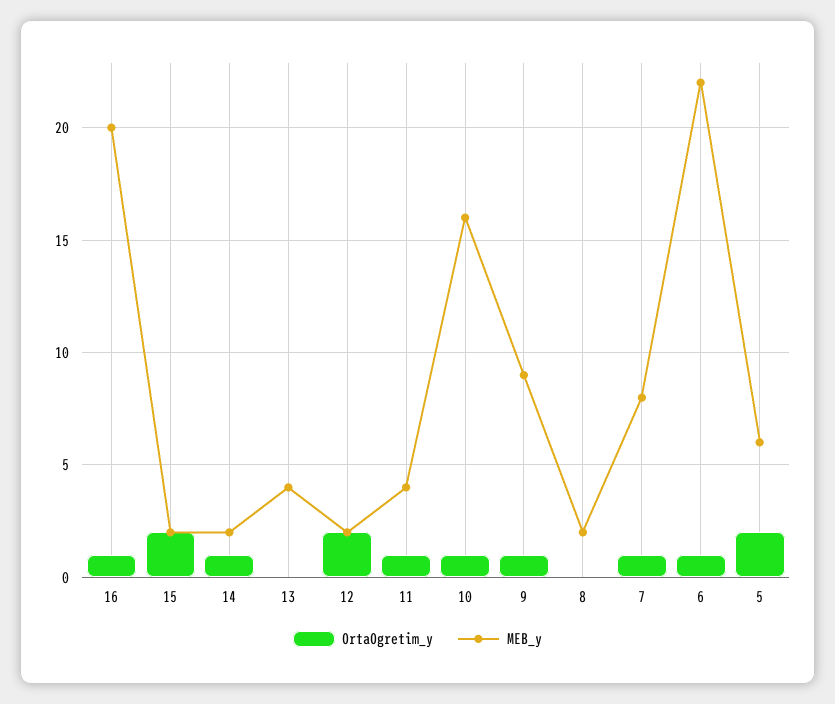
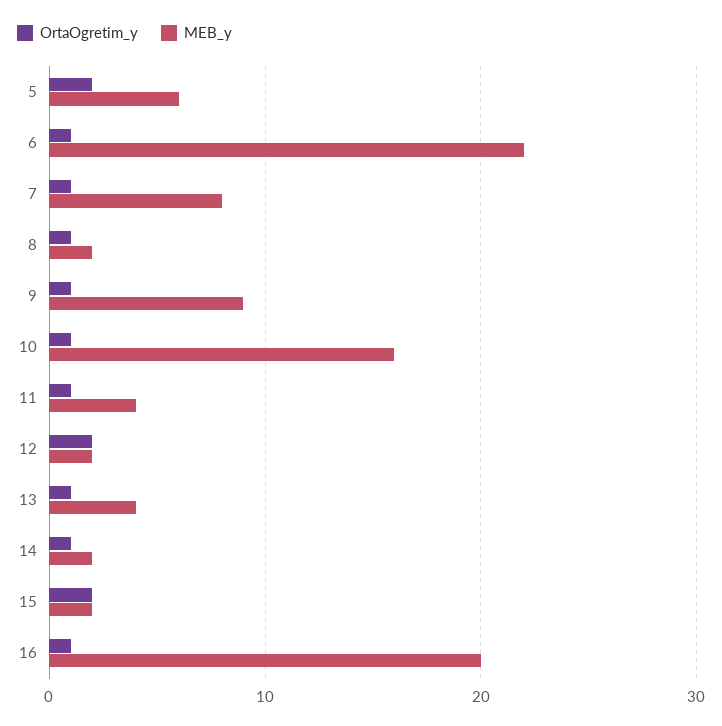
OrtaOgretim_y, 13: 0 -> 1
OrtaOgretim_y, 8: 0 -> 1

